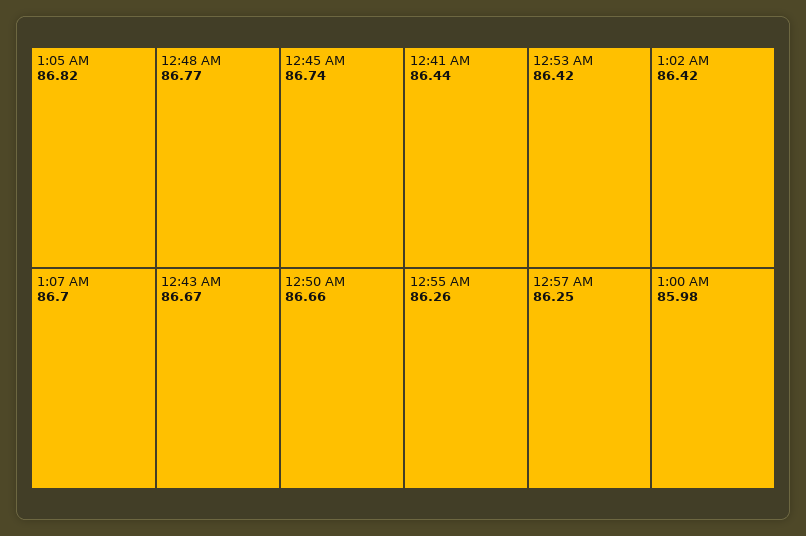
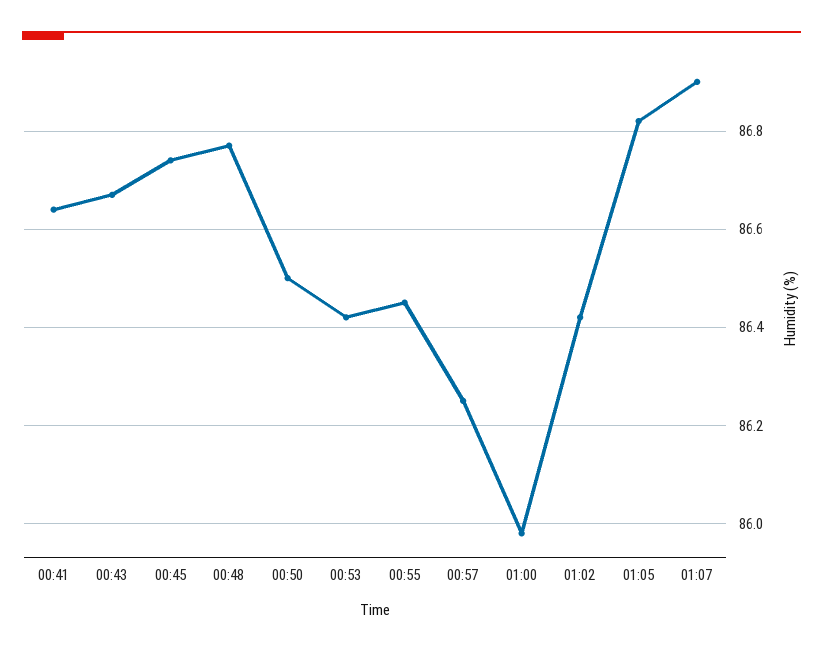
1:07 AM: 86.7 -> 86.9
12:50 AM: 86.66 -> 86.5
12:41 AM: 86.44 -> 86.65
12:55 AM: 86.26 -> 86.45

